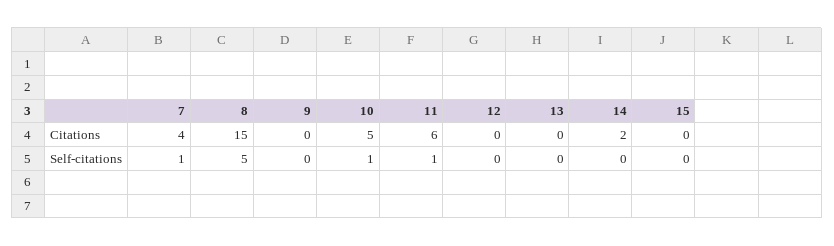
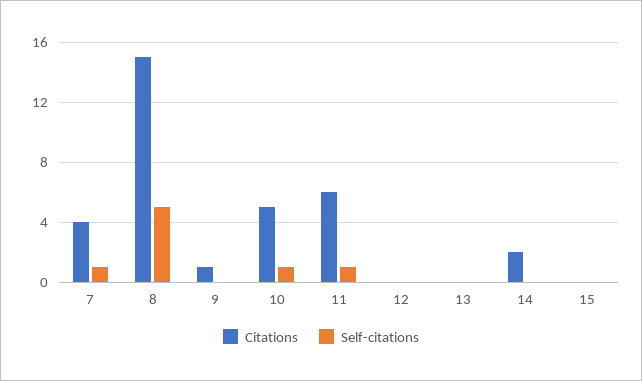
Citations, 9: 0 -> 1

